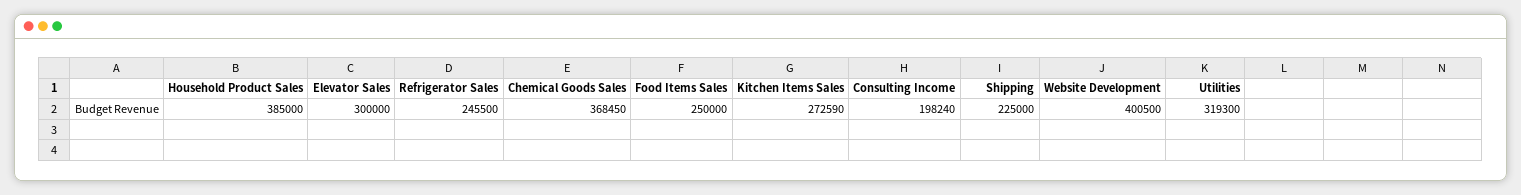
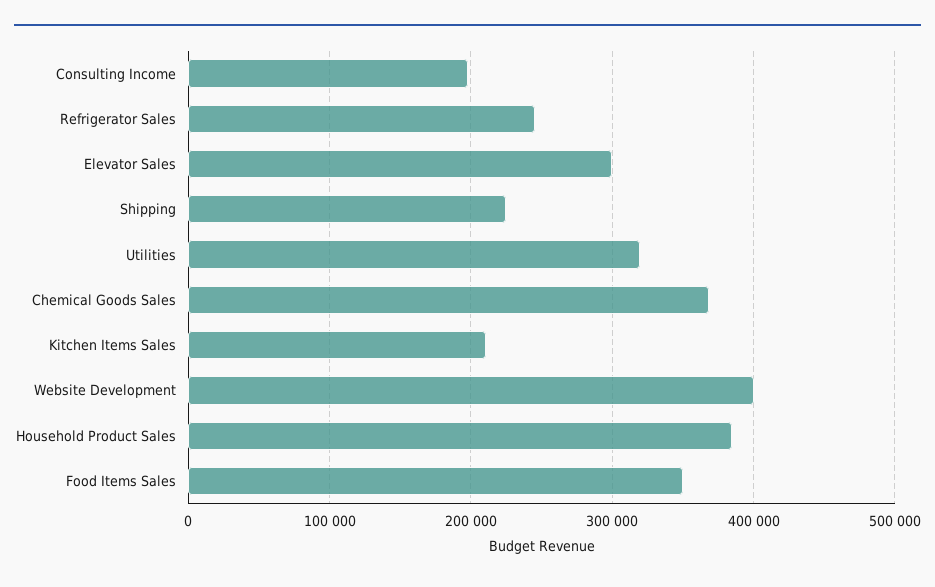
Food Items Sales: 250000 -> 350000
Kitchen Items Sales: 272590 -> 210000

